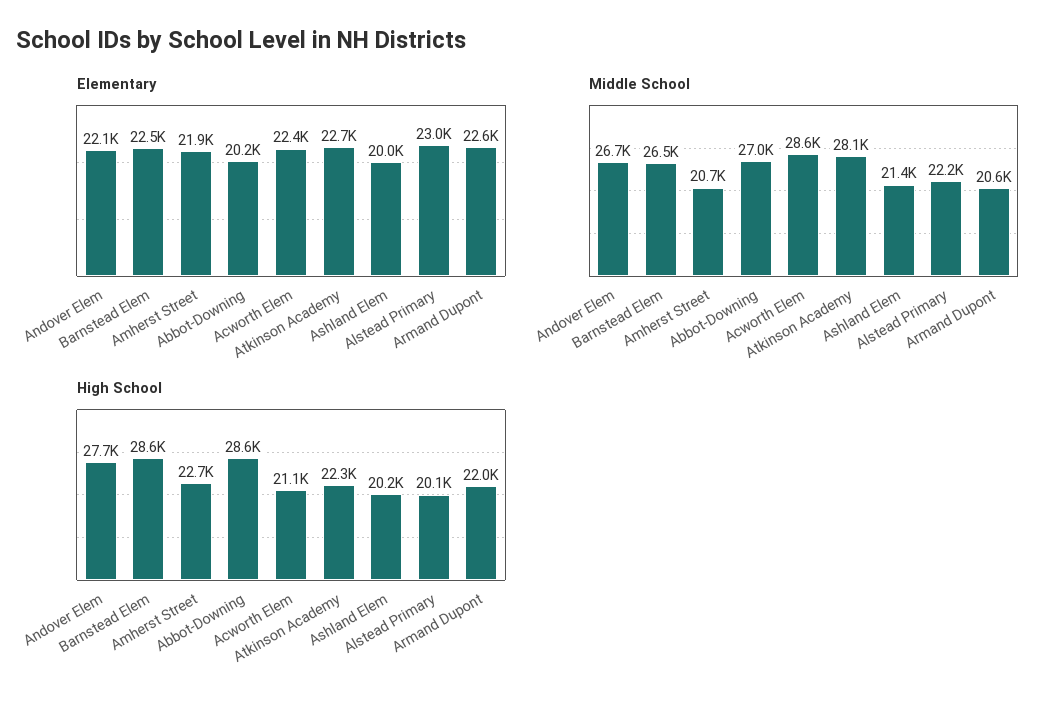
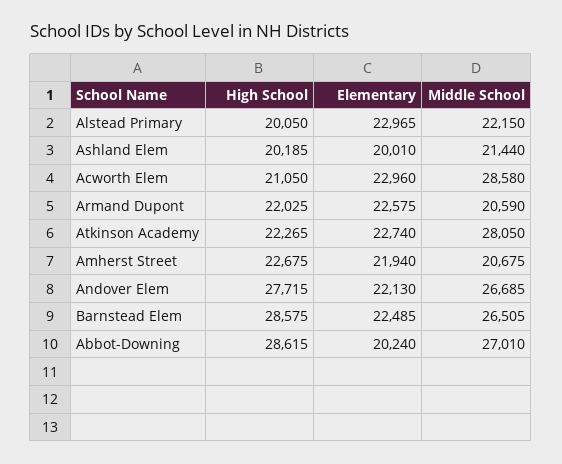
Elementary, Acworth Elem: 22400 -> 22960

